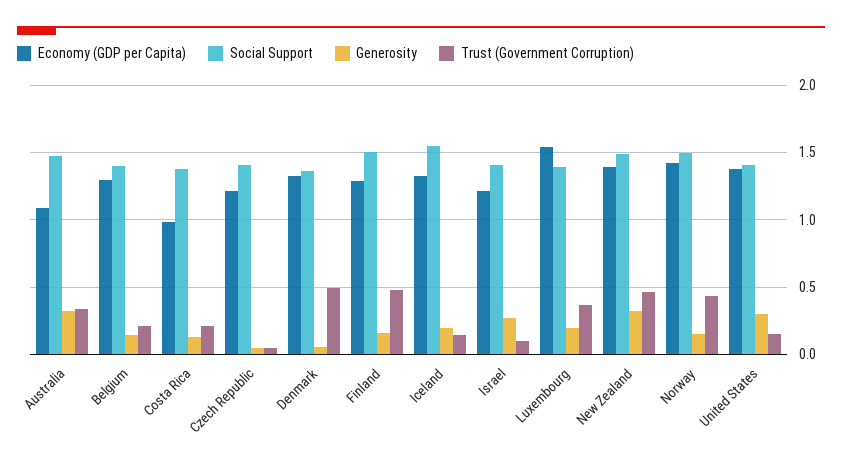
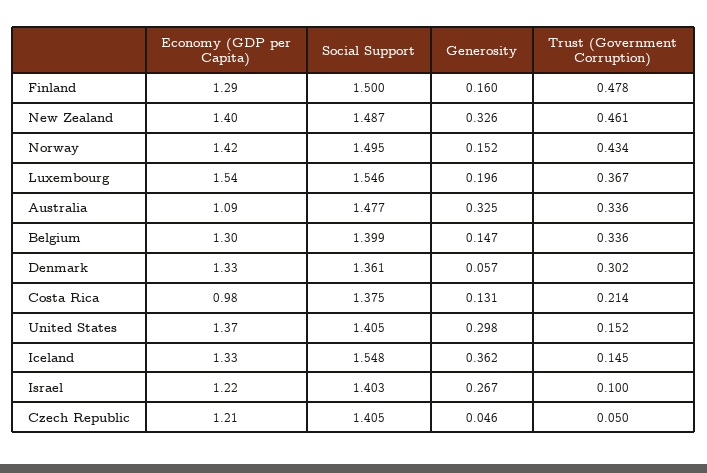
Trust (Government Corruption), Belgium: 0.2 -> 0.336
Trust (Government Corruption), Denmark: 0.5 -> 0.302
Generosity, Iceland: 0.2 -> 0.362
Social Support, Luxembourg: 1.4 -> 1.546

